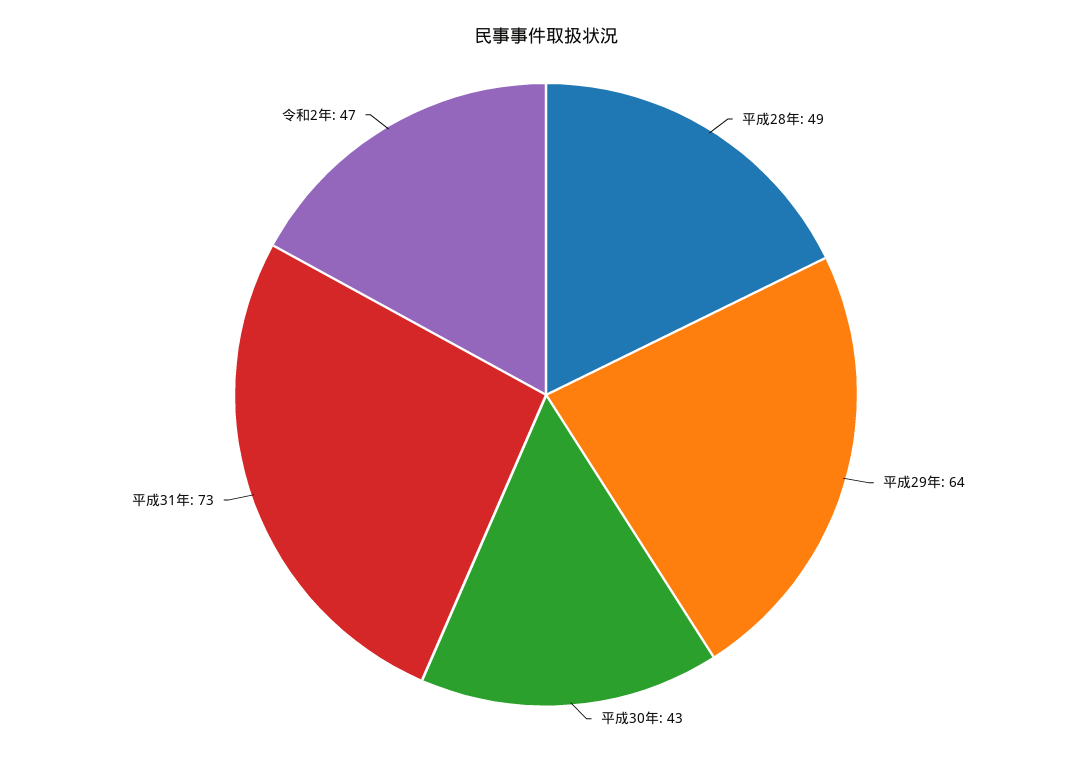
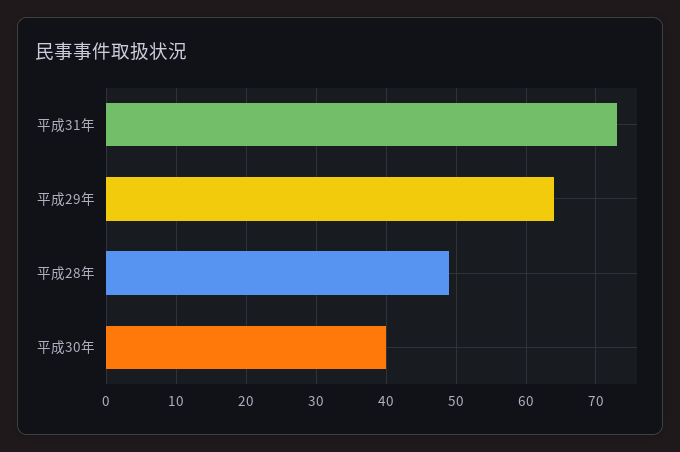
平成30年: 43 -> 40
令和2年: 47 -> none

